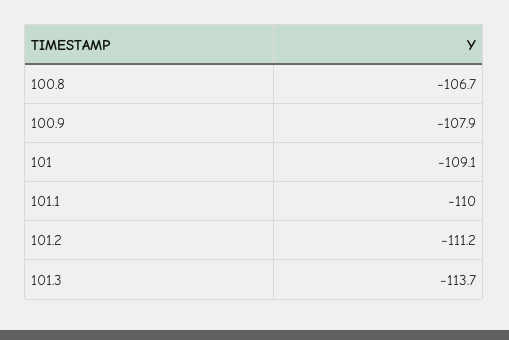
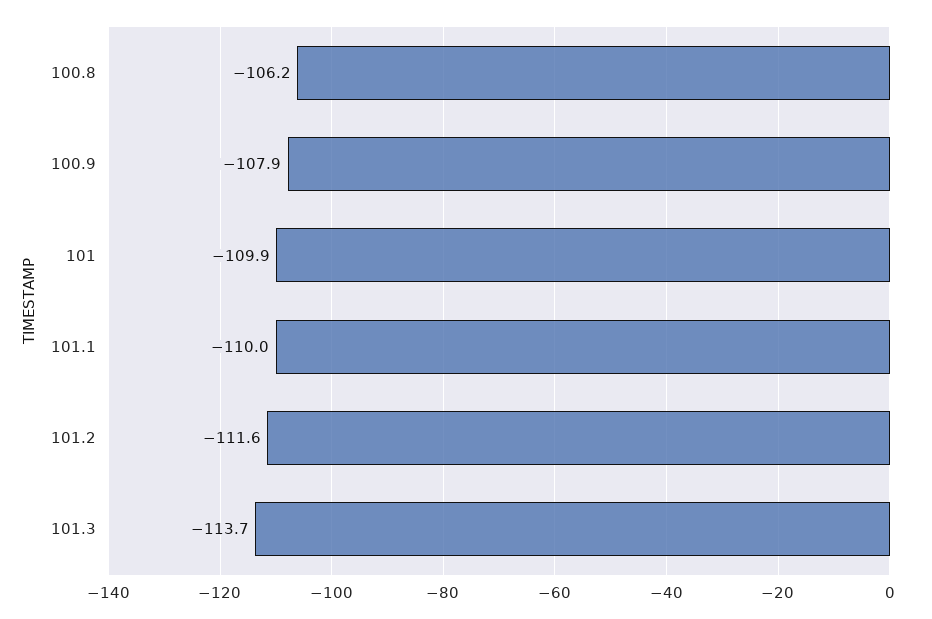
100.8: -106.7 -> -106.2
101: -109.1 -> -109.9
101.2: -111.2 -> -111.6

